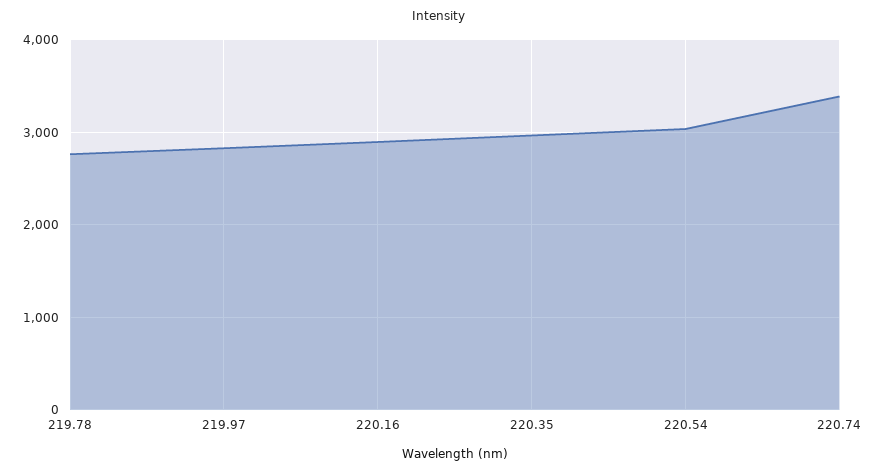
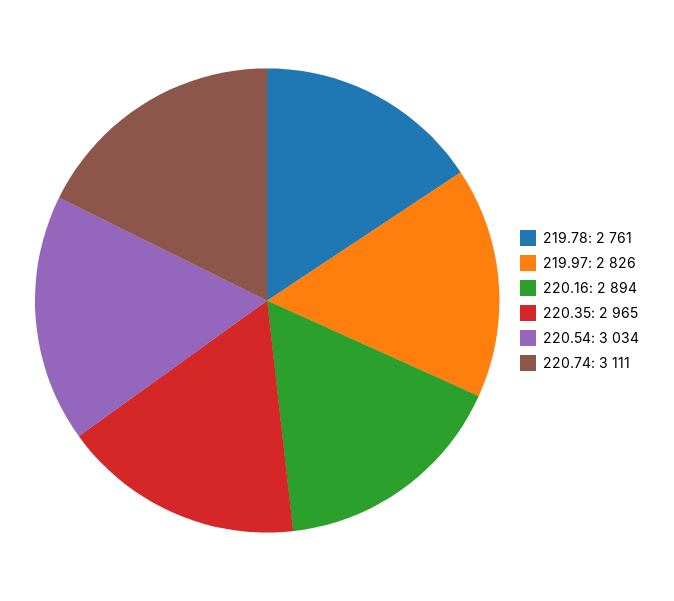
220.74: 3400 -> 3111

